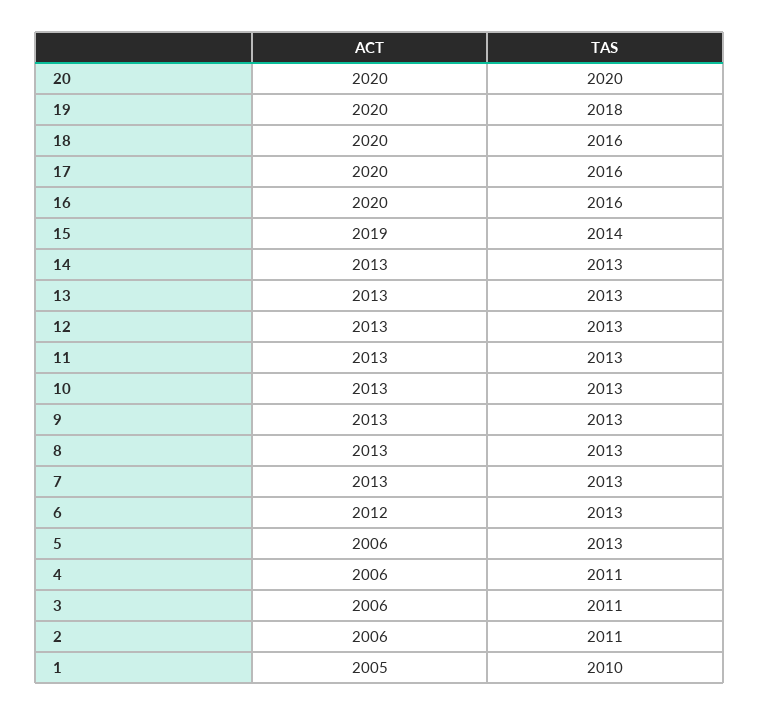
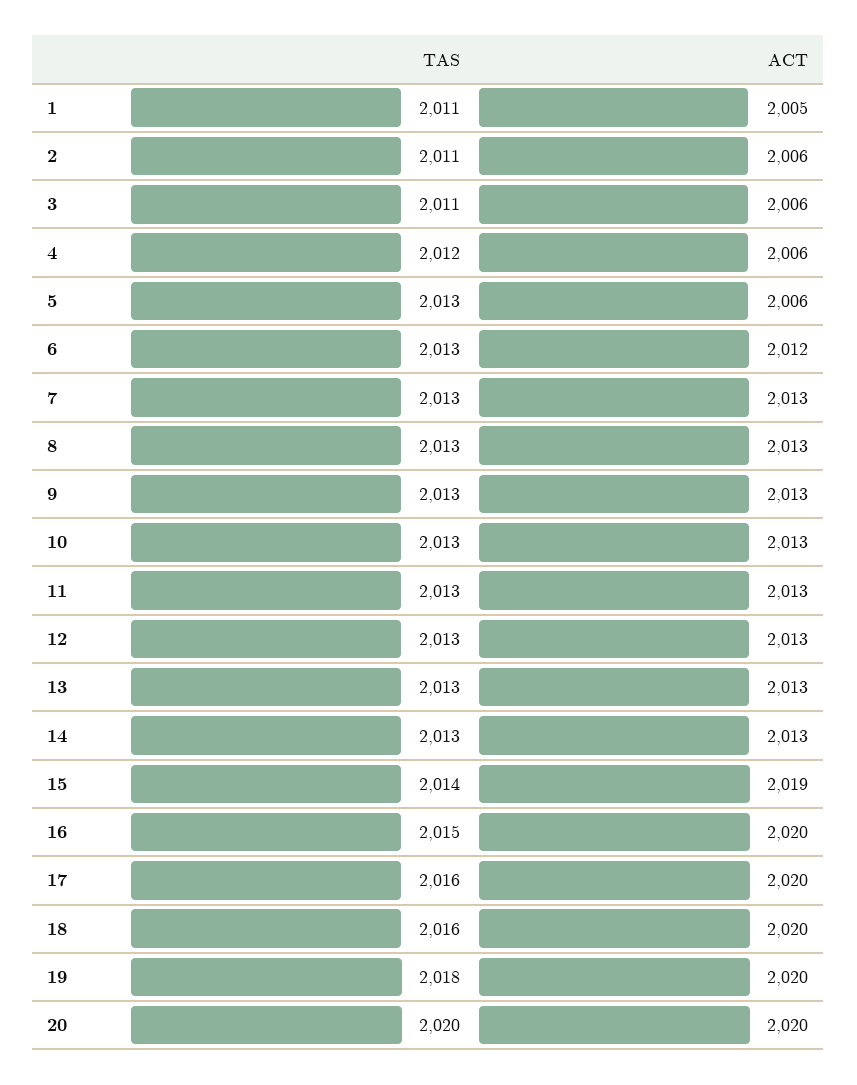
TAS, 16: 2016 -> 2015
TAS, 4: 2011 -> 2012
TAS, 1: 2010 -> 2011

